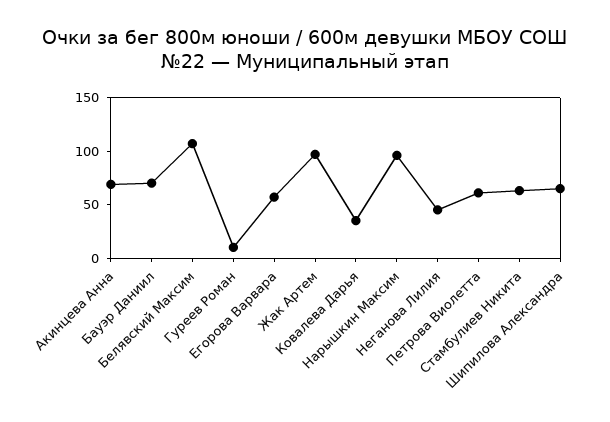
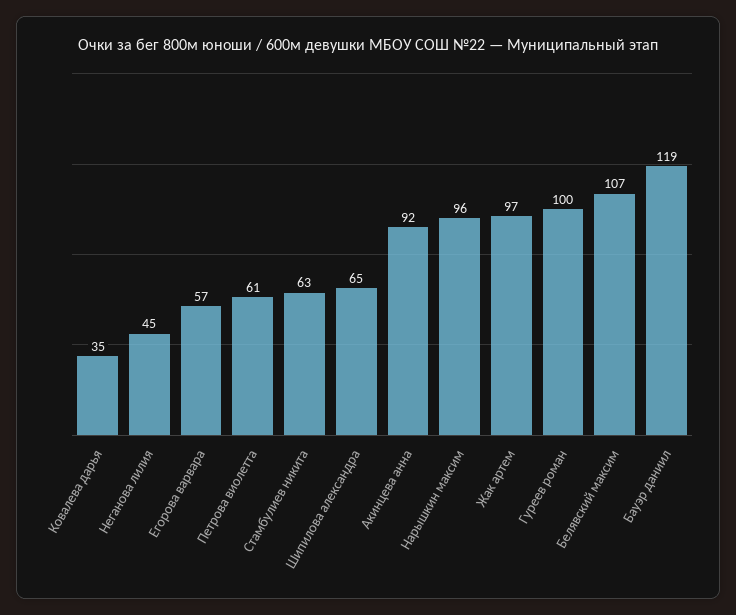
Акинцева Анна: 70 -> 92
Бауэр Даниил: 70 -> 119
Гуреев Роман: 10 -> 100

